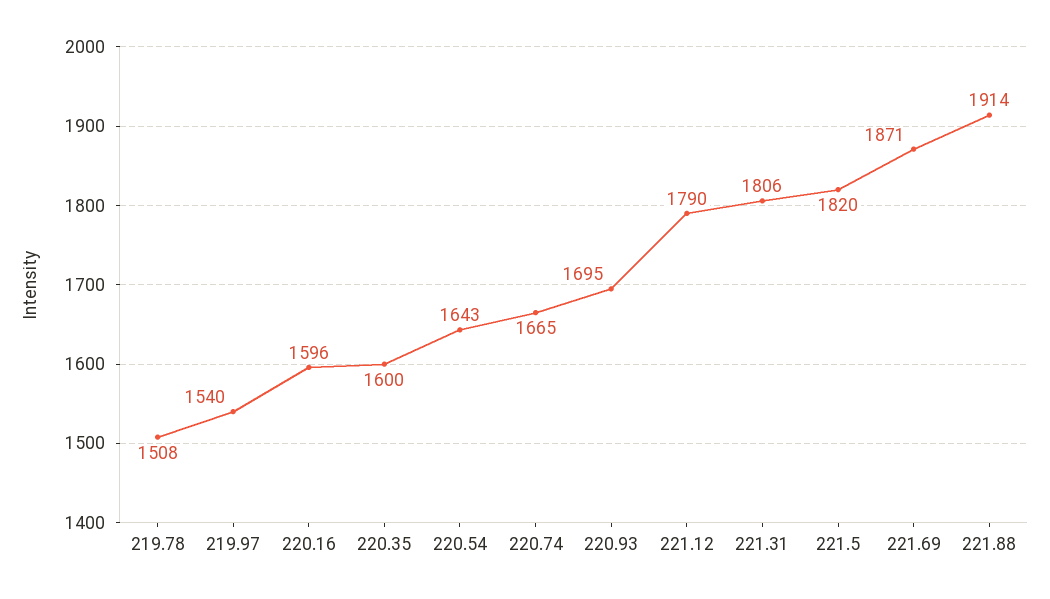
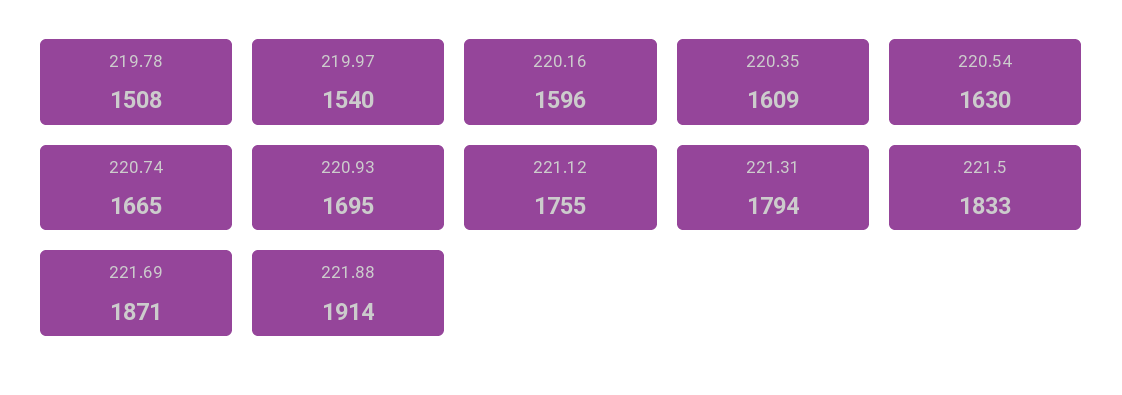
220.35: 1600 -> 1609
220.54: 1643 -> 1630
221.12: 1790 -> 1755
221.31: 1806 -> 1794
221.5: 1820 -> 1833

